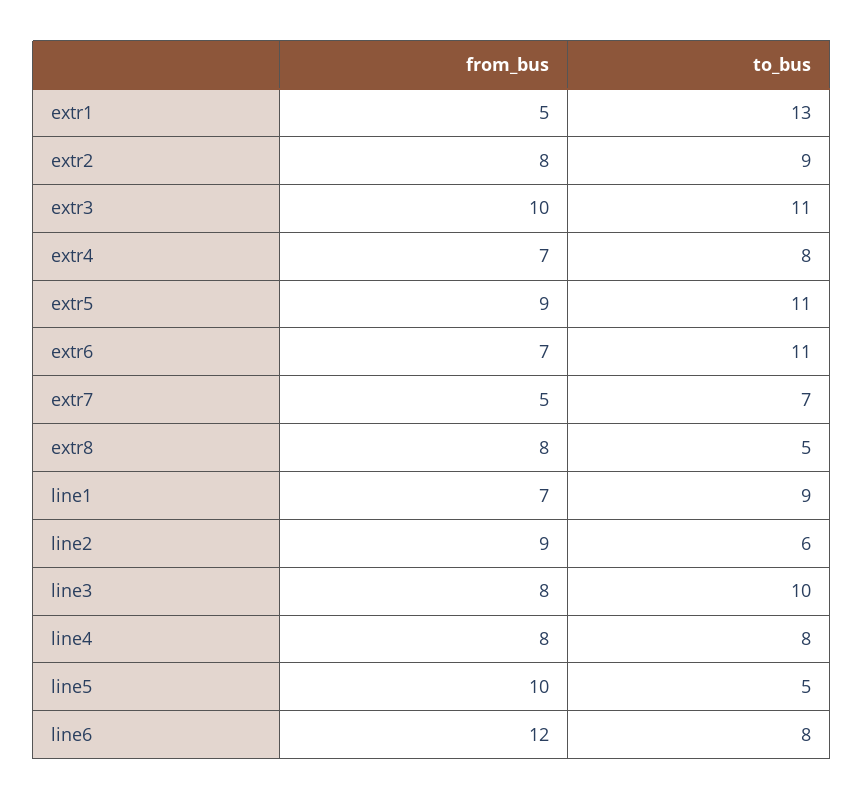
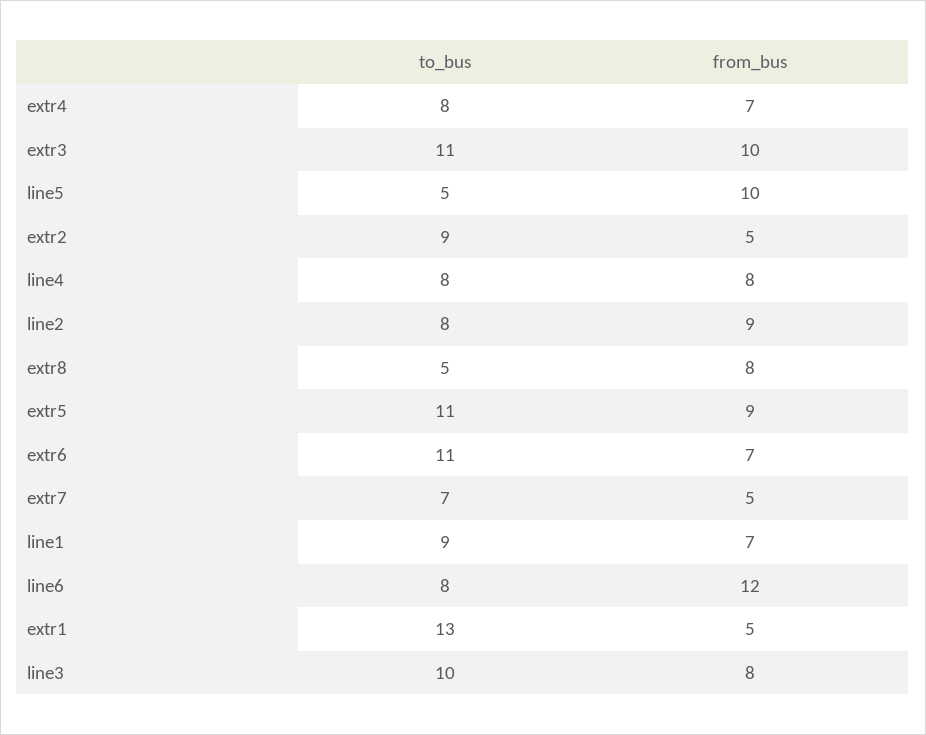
from_bus, extr2: 8 -> 5
to_bus, line2: 6 -> 8

